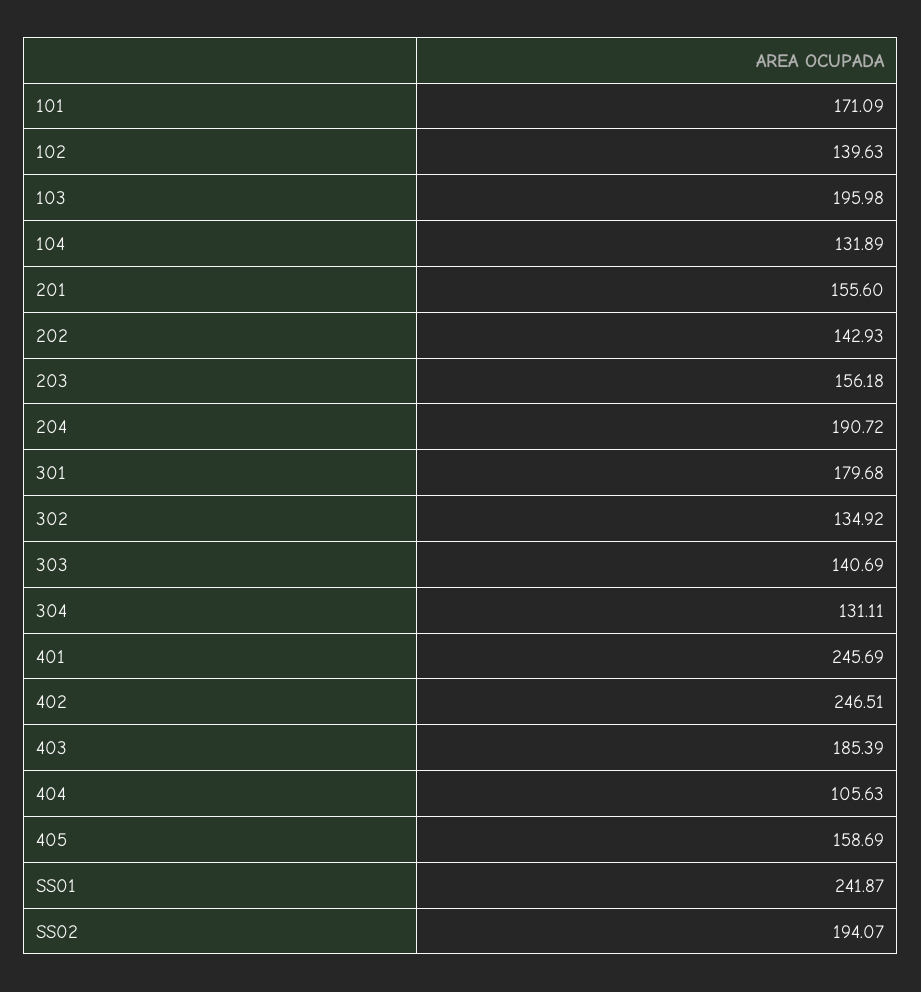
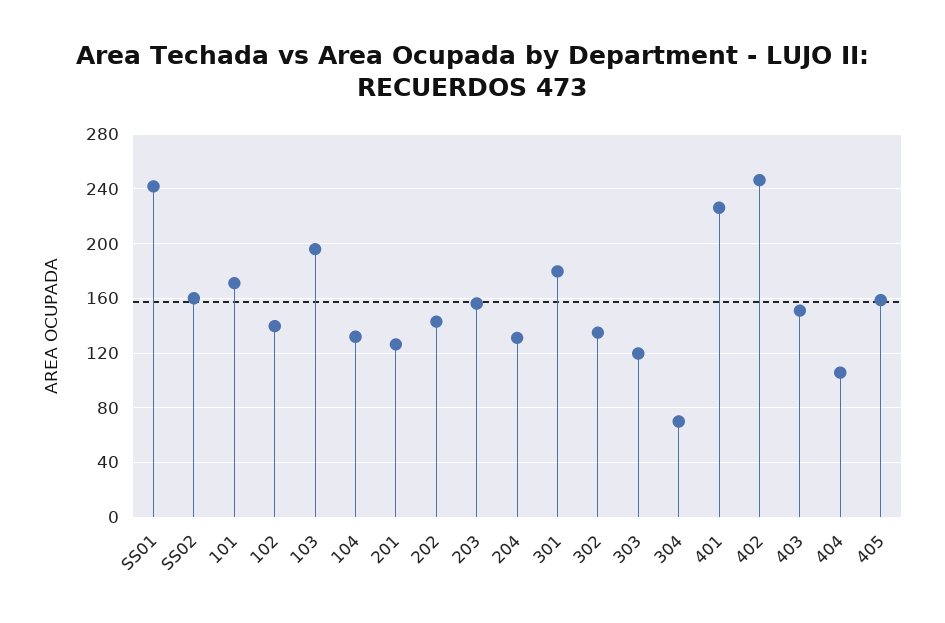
201: 155.6 -> 125
204: 190.72 -> 130
303: 140.69 -> 120
304: 131.11 -> 70
401: 245.69 -> 225
403: 185.39 -> 150
SS02: 194.07 -> 160

